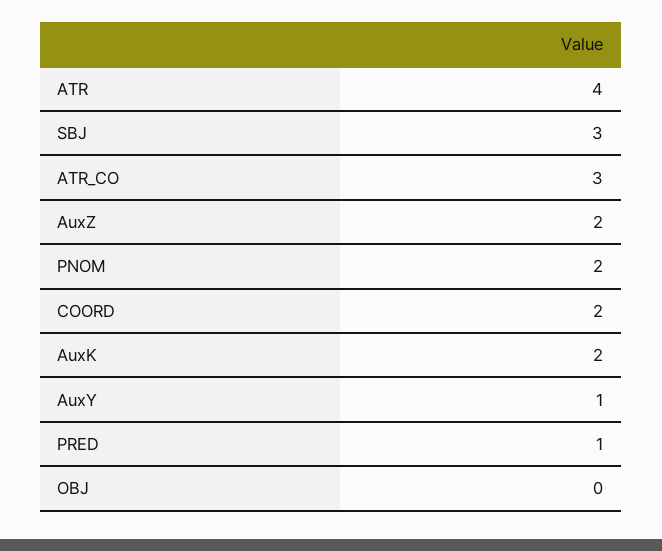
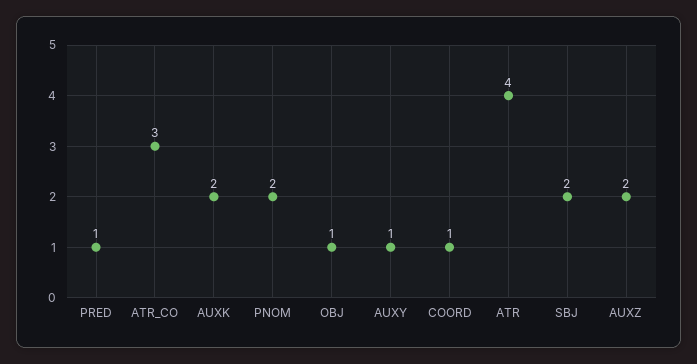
SBJ: 3 -> 2
COORD: 2 -> 1
OBJ: 0 -> 1

